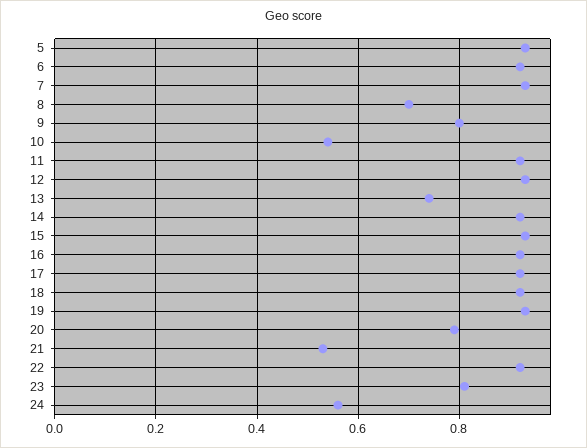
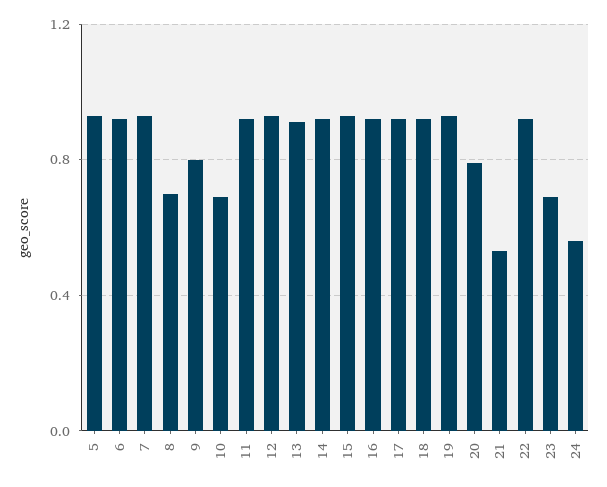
10: 0.55 -> 0.7
13: 0.75 -> 0.9
23: 0.8 -> 0.7

